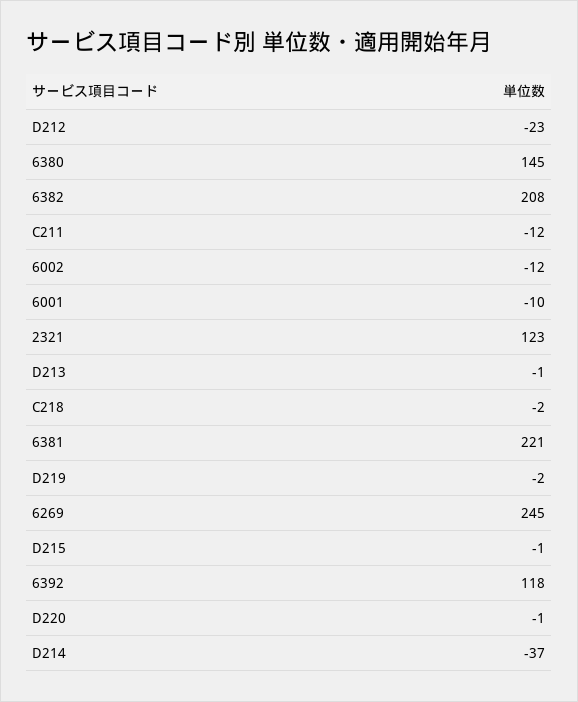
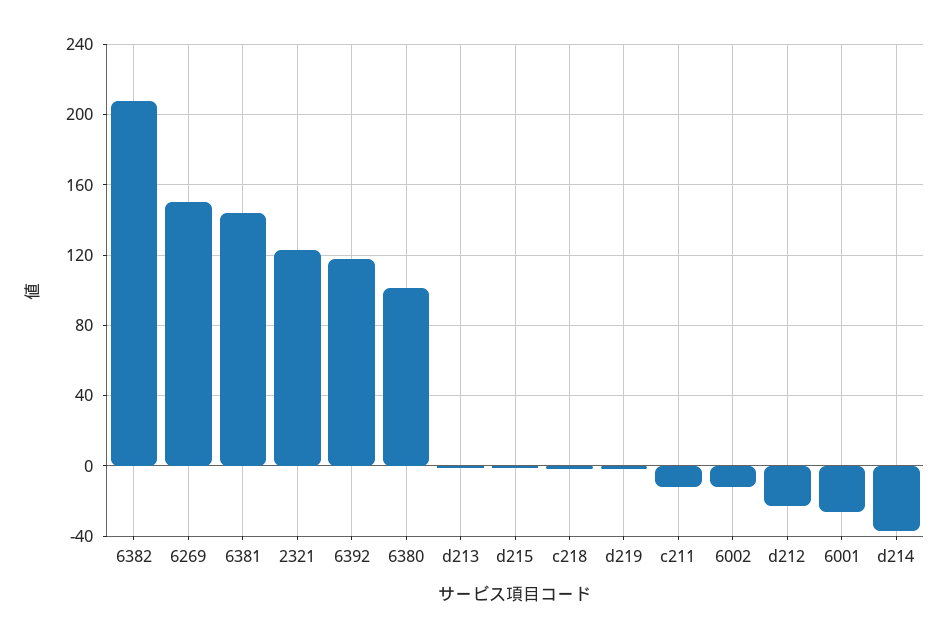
6380: 145 -> 100
6001: -10 -> -25
6381: 221 -> 145
6269: 245 -> 150
D220: -1 -> none

